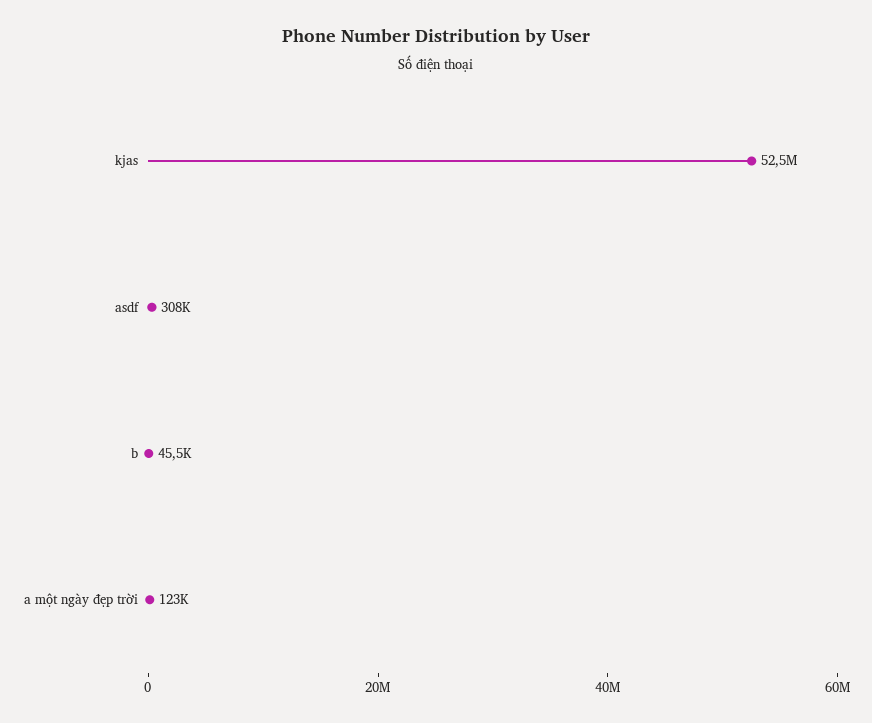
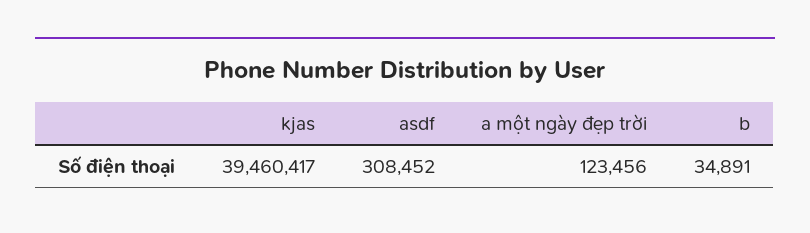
kjas: 52500000 -> 39460417
b: 45500 -> 34891

